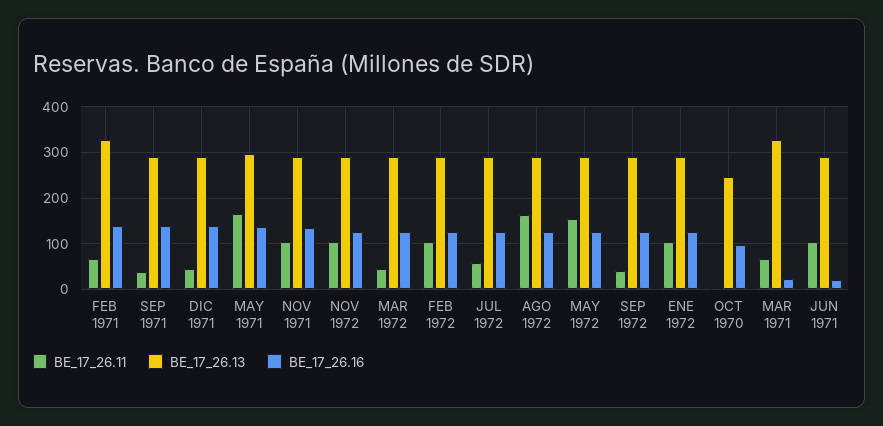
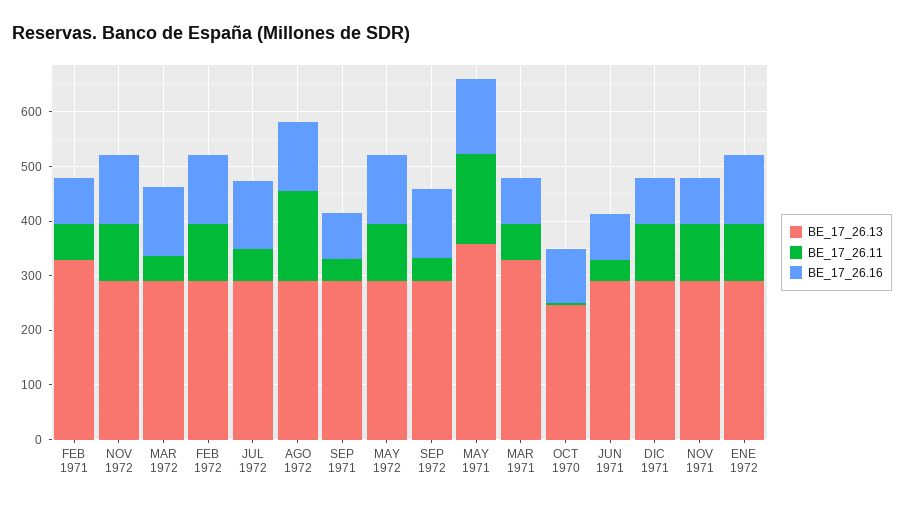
BE_17_26.16, FEB 1971: 140 -> 80
BE_17_26.16, SEP 1971: 140 -> 80
BE_17_26.11, DIC 1971: 40 -> 100
BE_17_26.16, DIC 1971: 140 -> 80
BE_17_26.13, MAY 1971: 300 -> 360
BE_17_26.16, NOV 1971: 140 -> 80
BE_17_26.11, MAY 1972: 160 -> 100
BE_17_26.16, MAR 1971: 20 -> 80
BE_17_26.11, JUN 1971: 100 -> 40
BE_17_26.16, JUN 1971: 20 -> 80

